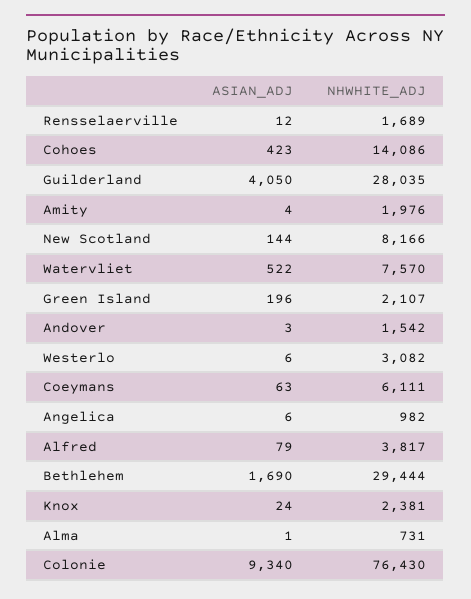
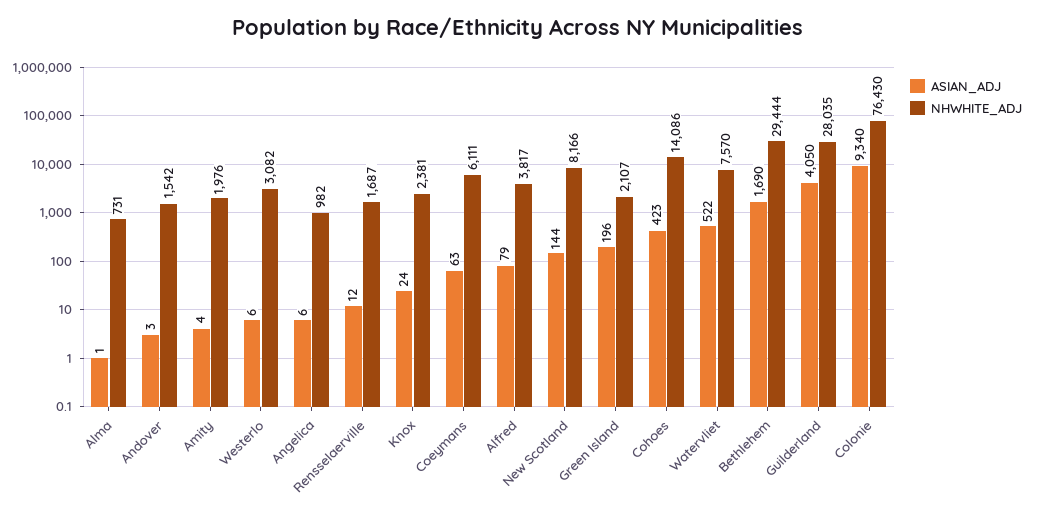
NHWHITE_ADJ, Rensselaerville: 1689 -> 1687

